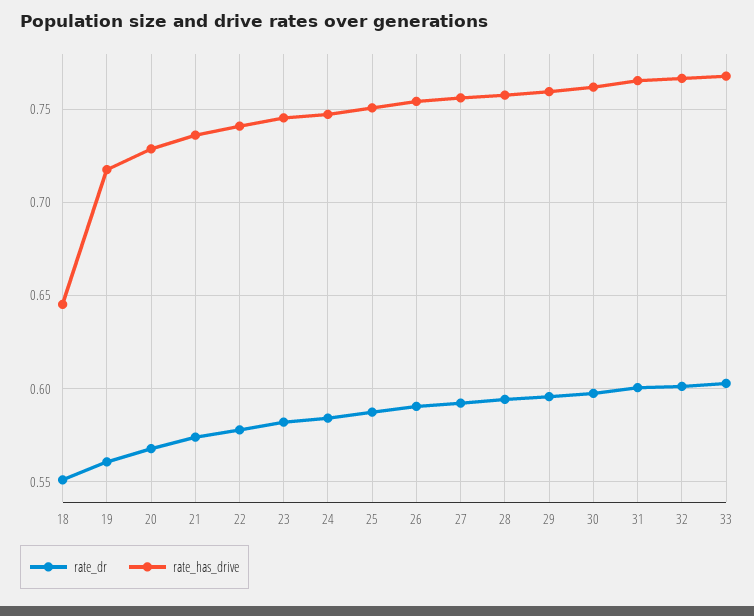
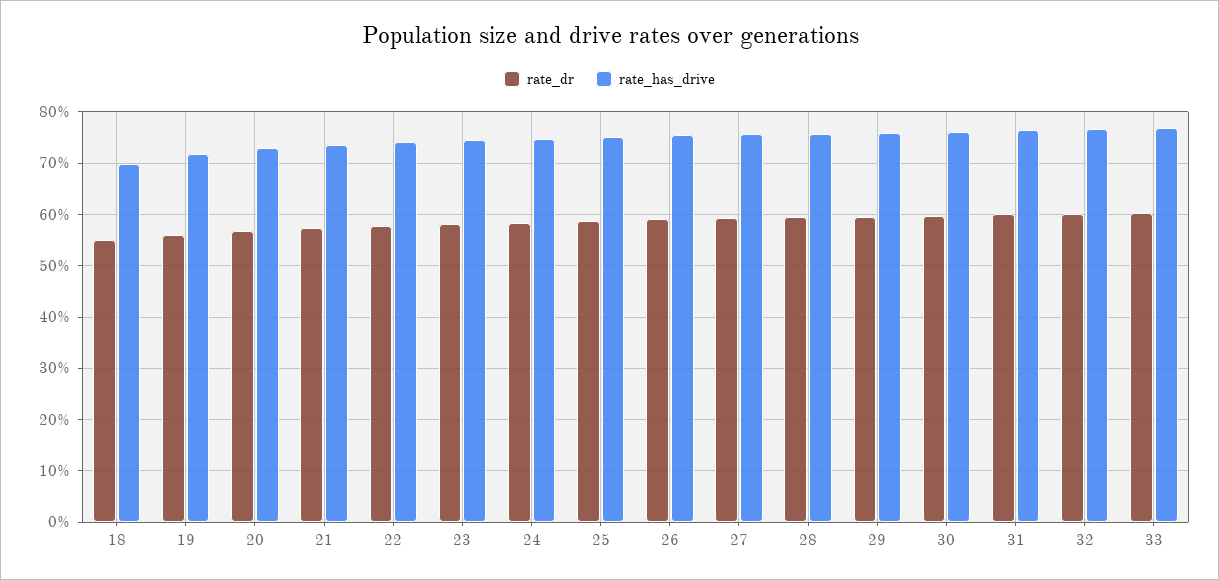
rate_has_drive, 18: 0.645 -> 0.7

